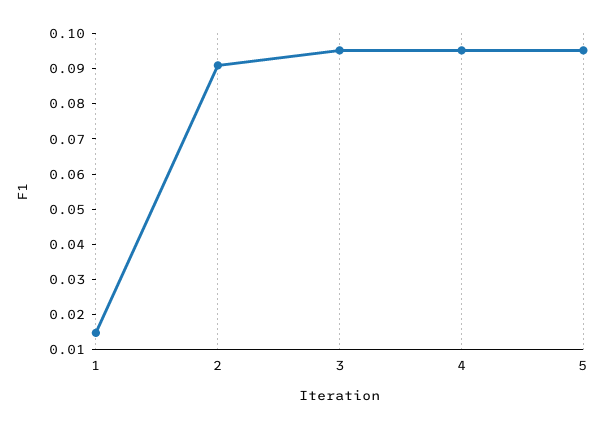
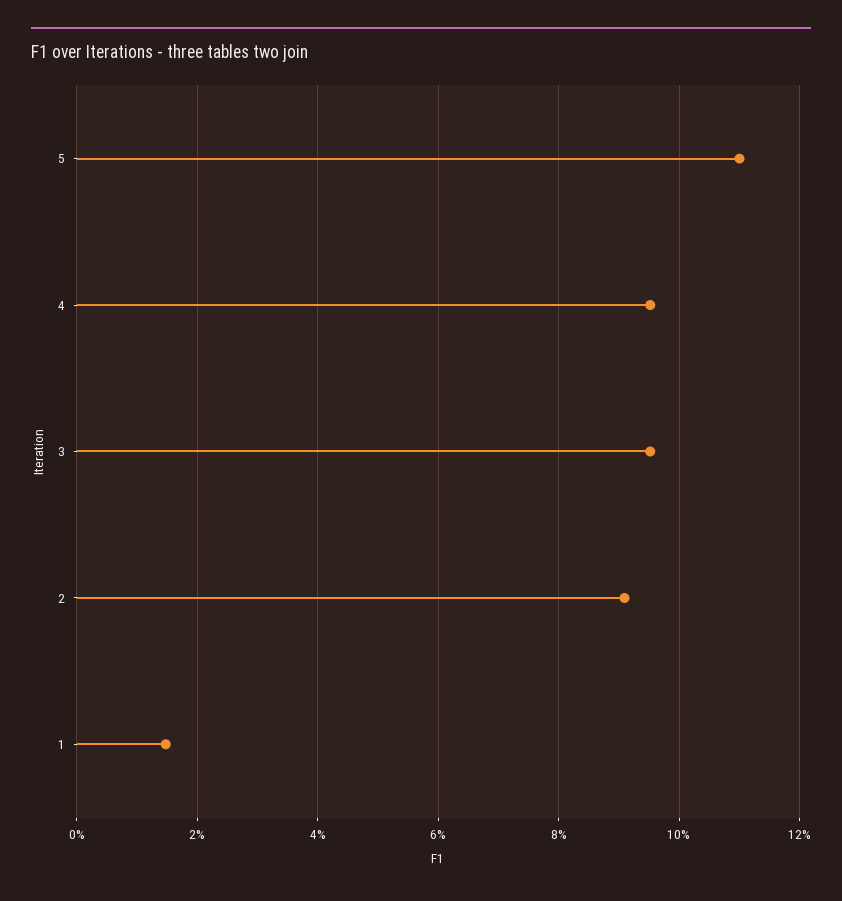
5: 0.095 -> 0.11

